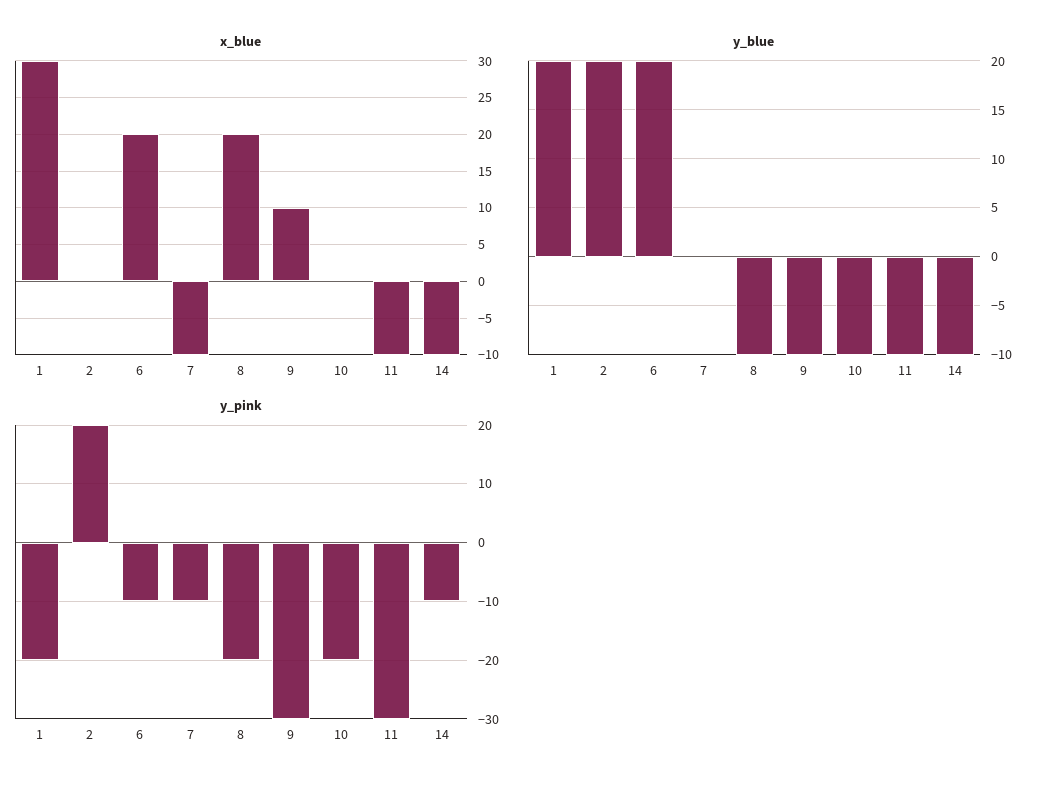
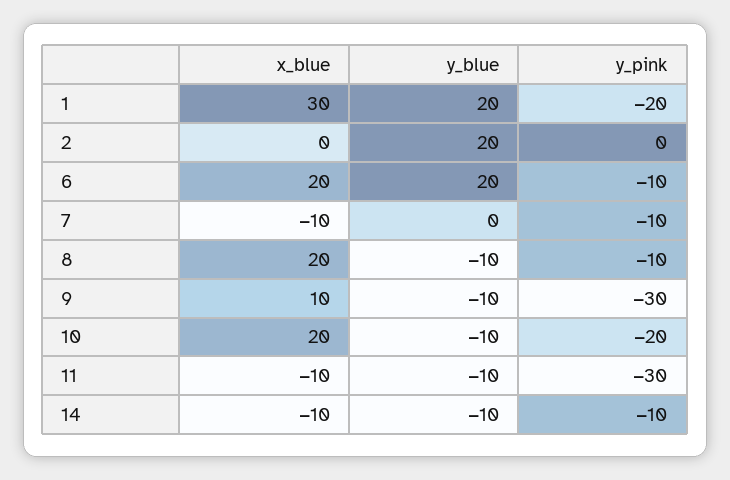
x_blue, 10: 0 -> 20
y_pink, 2: 20 -> 0
y_pink, 8: -20 -> -10

